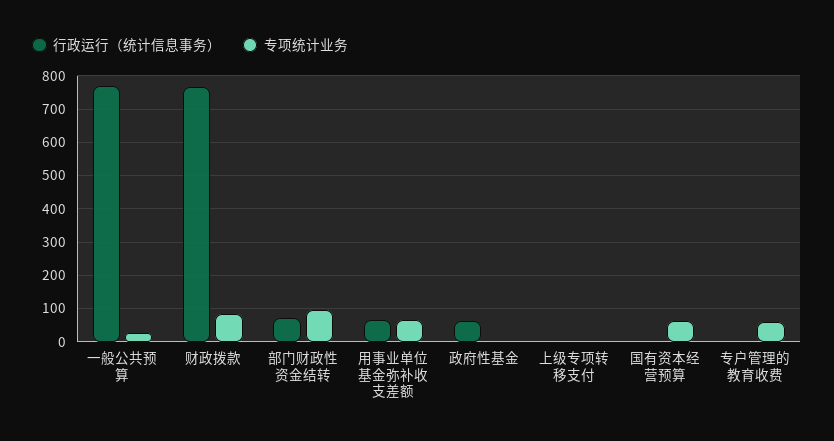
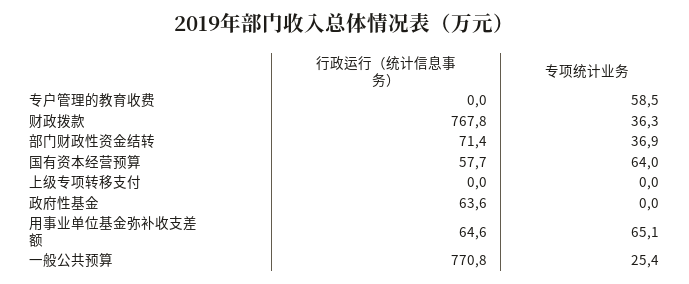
专项统计业务, 财政拨款: 80 -> 36.3
专项统计业务, 部门财政性资金结转: 100 -> 36.9
行政运行（统计信息事务）, 国有资本经营预算: 0 -> 57.7

